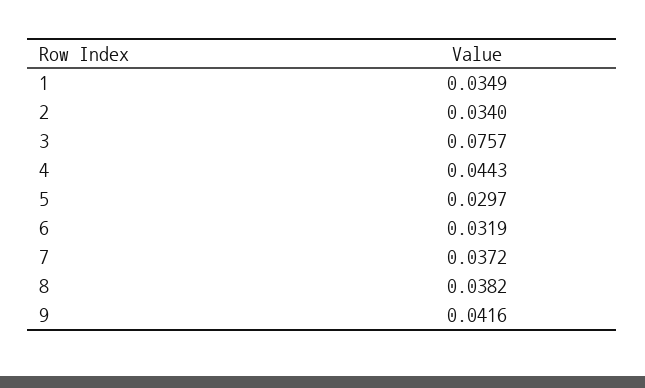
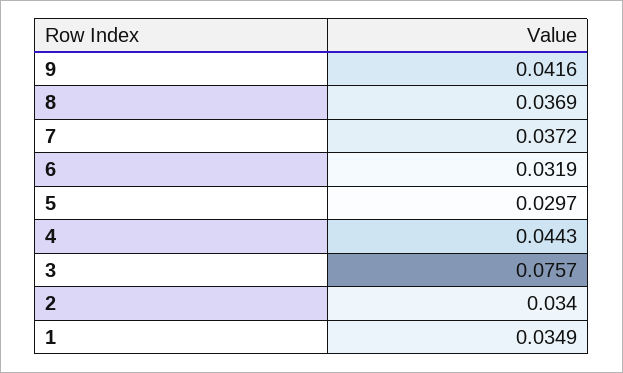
8: 0.0382 -> 0.0369

